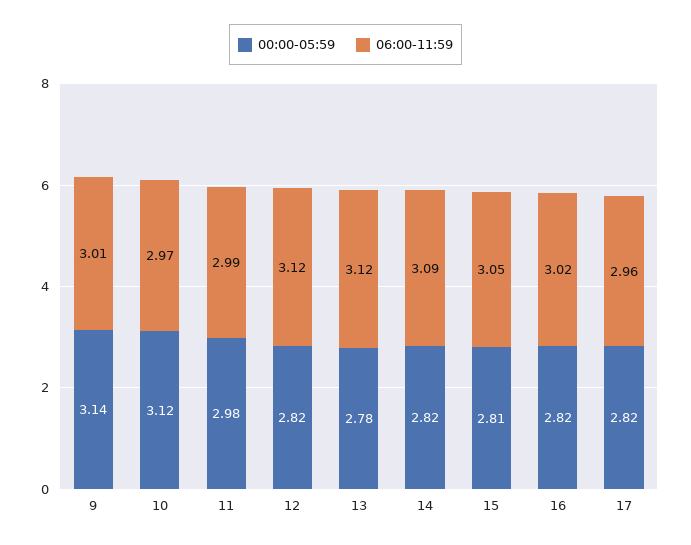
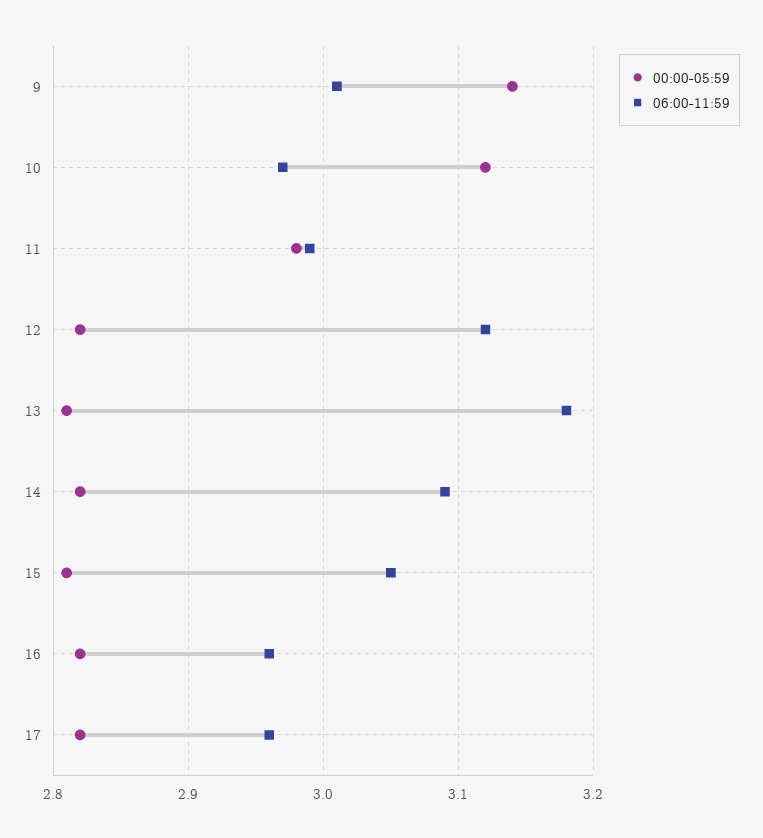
00:00-05:59, 13: 2.78 -> 2.81
06:00-11:59, 13: 3.12 -> 3.18
06:00-11:59, 16: 3.02 -> 2.96

